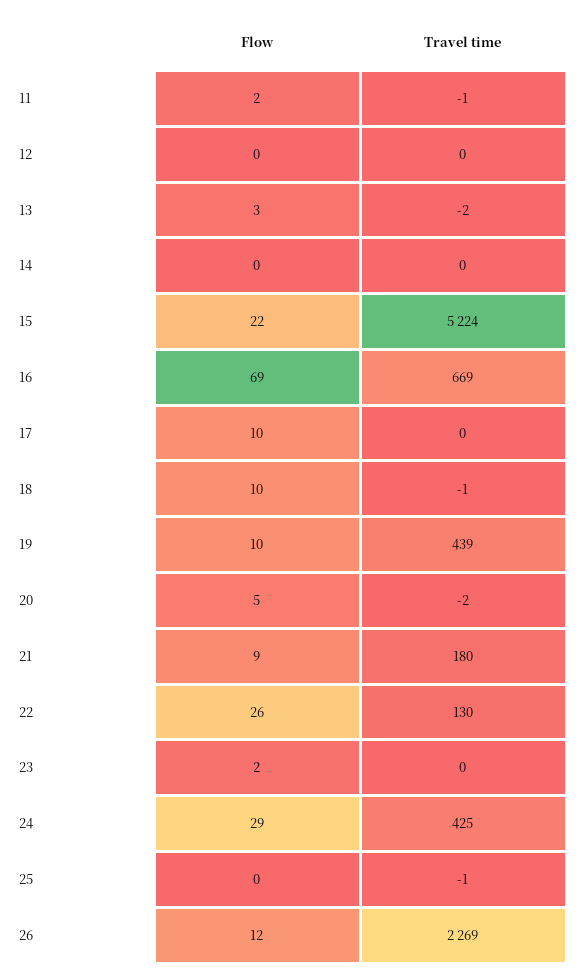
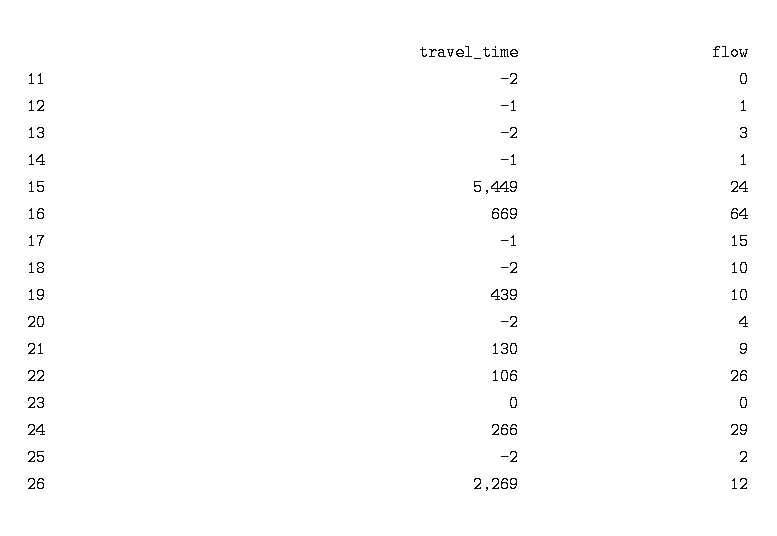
Flow, 11: 2 -> 0
Travel time, 11: -1 -> -2
Flow, 12: 0 -> 1
Travel time, 12: 0 -> -1
Flow, 14: 0 -> 1
Travel time, 14: 0 -> -1
Flow, 15: 22 -> 24
Travel time, 15: 5224 -> 5449
Flow, 16: 69 -> 64
Flow, 17: 10 -> 15
Travel time, 17: 0 -> -1
Travel time, 18: -1 -> -2
Flow, 20: 5 -> 4
Travel time, 21: 180 -> 130
Travel time, 22: 130 -> 106
Flow, 23: 2 -> 0
Travel time, 24: 425 -> 266
Flow, 25: 0 -> 2
Travel time, 25: -1 -> -2

